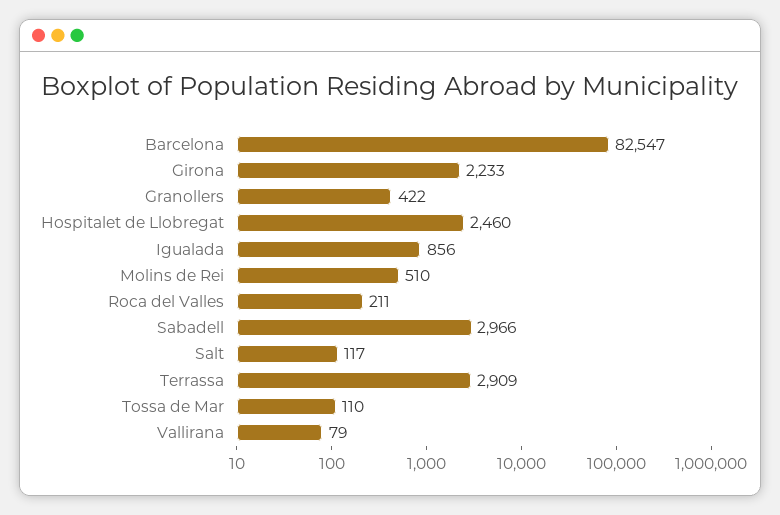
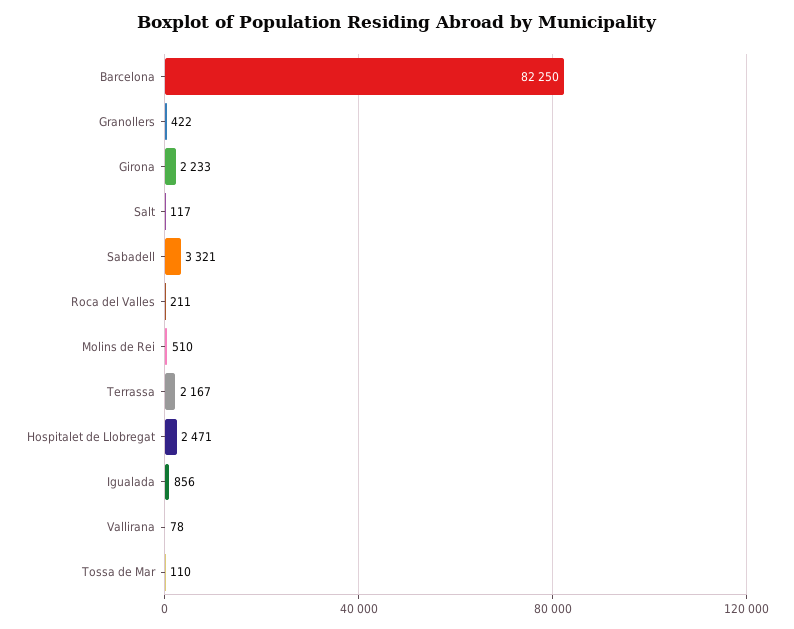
Barcelona: 82547 -> 82250
Hospitalet de Llobregat: 2460 -> 2471
Sabadell: 2966 -> 3321
Terrassa: 2909 -> 2167
Vallirana: 79 -> 78

